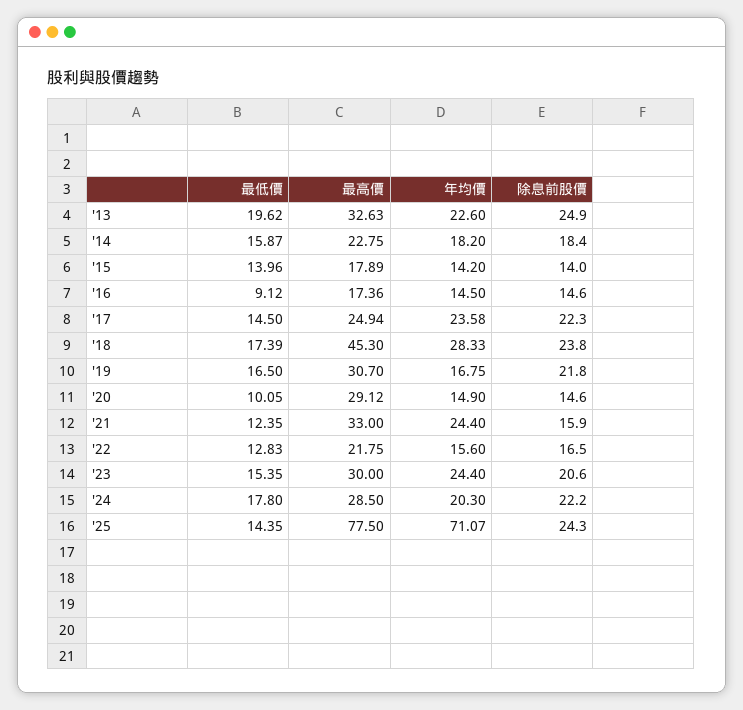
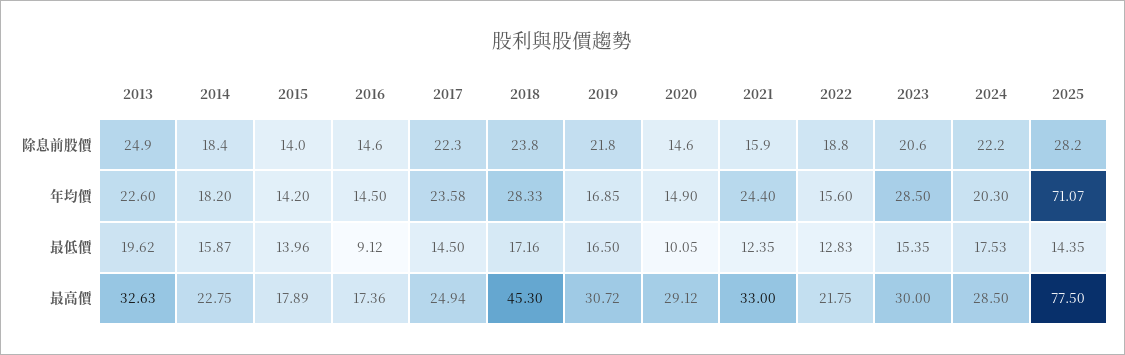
最低價, '18: 17.39 -> 17.16
最高價, '19: 30.7 -> 30.72
年均價, '19: 16.75 -> 16.85
除息前股價, '22: 16.5 -> 18.8
年均價, '23: 24.4 -> 28.5
最低價, '24: 17.8 -> 17.53
除息前股價, '25: 24.3 -> 28.2

